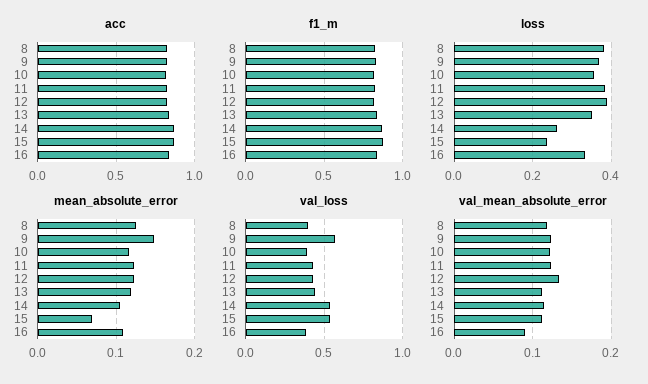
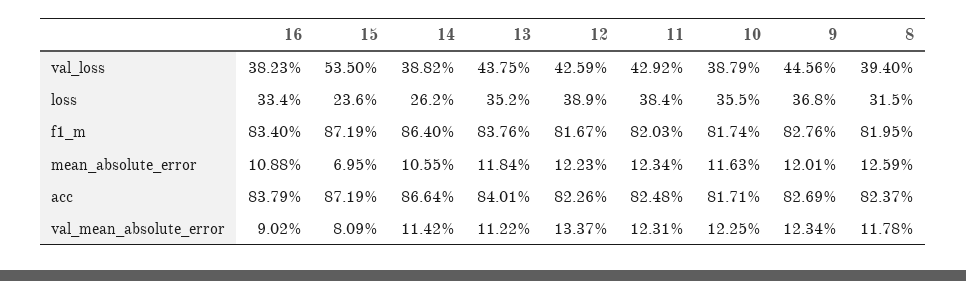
loss, 8: 0.38 -> 0.315
mean_absolute_error, 9: 0.15 -> 0.1201
val_loss, 9: 0.55 -> 0.4456
val_loss, 14: 0.55 -> 0.3882
val_mean_absolute_error, 15: 0.11 -> 0.0809

